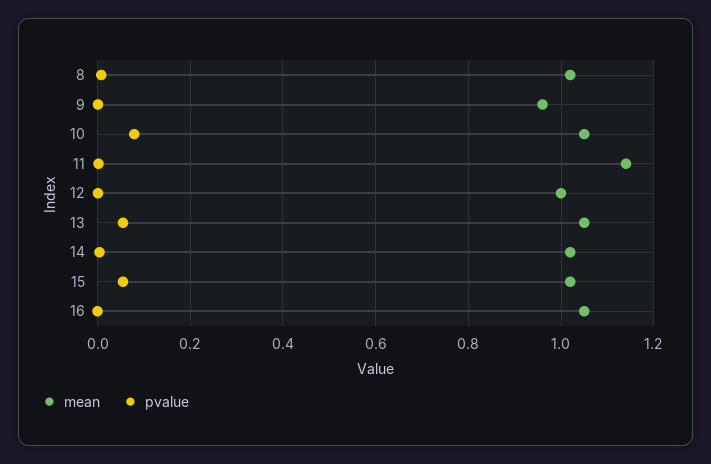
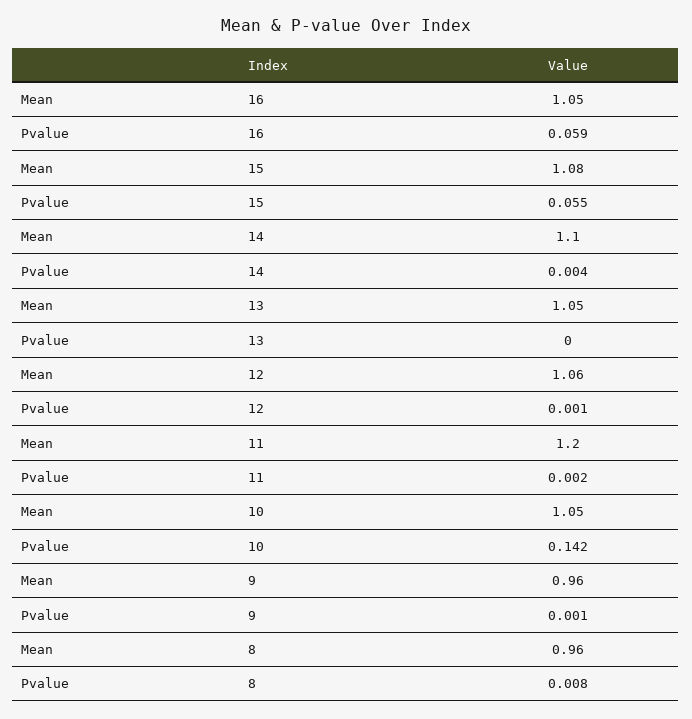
mean, 8: 1.02 -> 0.96
pvalue, 10: 0.08 -> 0.142
mean, 11: 1.14 -> 1.2
mean, 12: 1 -> 1.06
pvalue, 13: 0.06 -> 0
mean, 14: 1.02 -> 1.1
mean, 15: 1.02 -> 1.08
pvalue, 16: 0 -> 0.059

